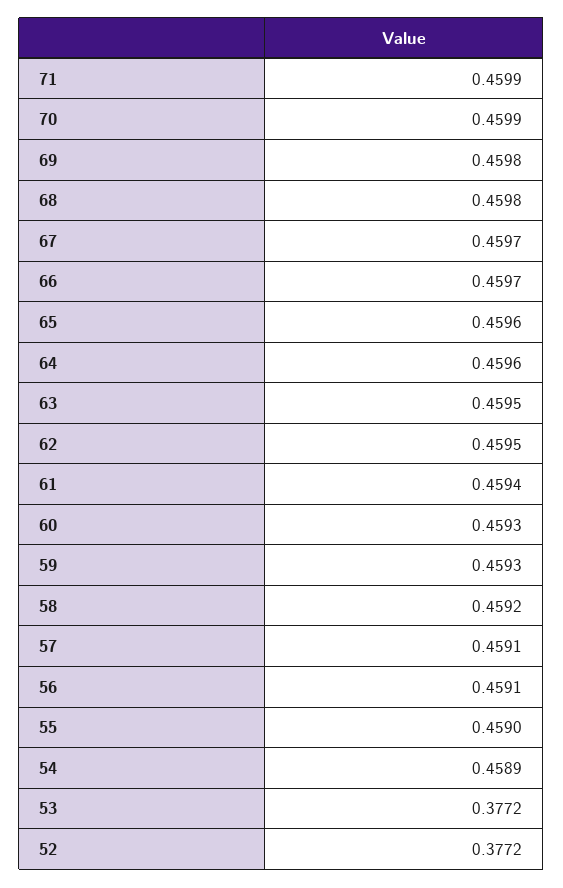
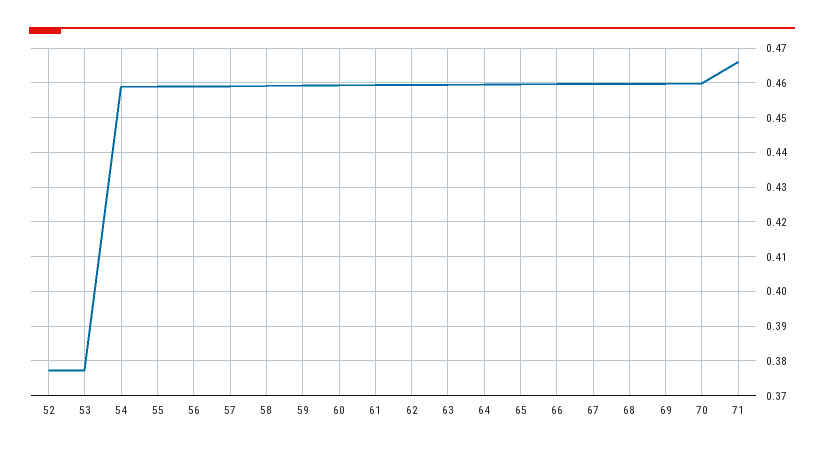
71: 0.4599 -> 0.466

